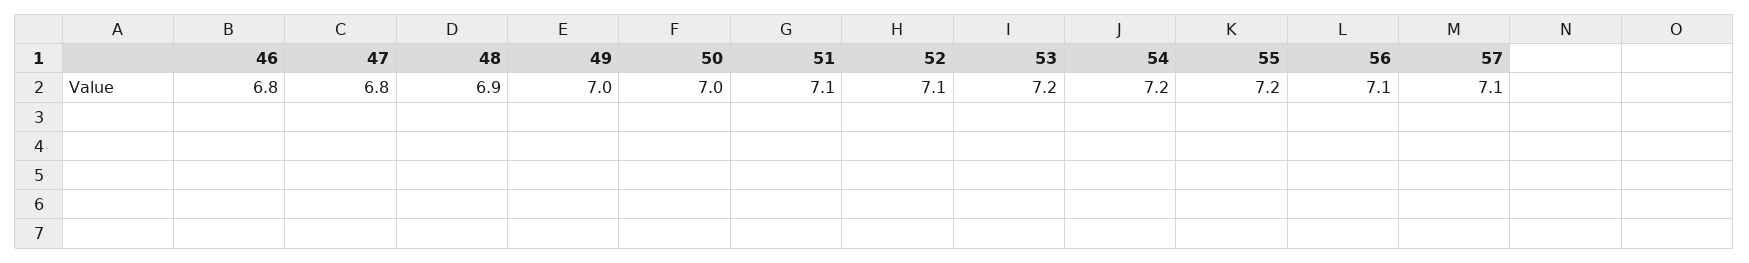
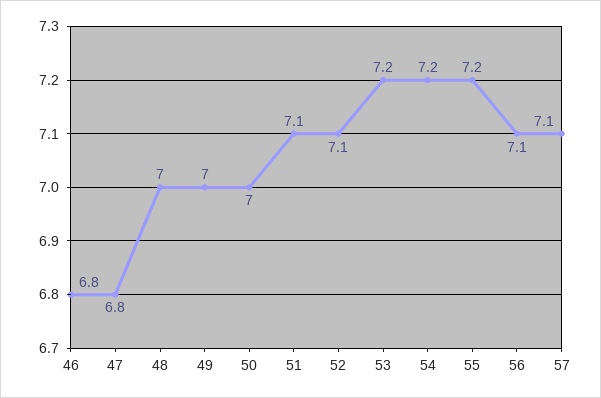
48: 6.9 -> 7

